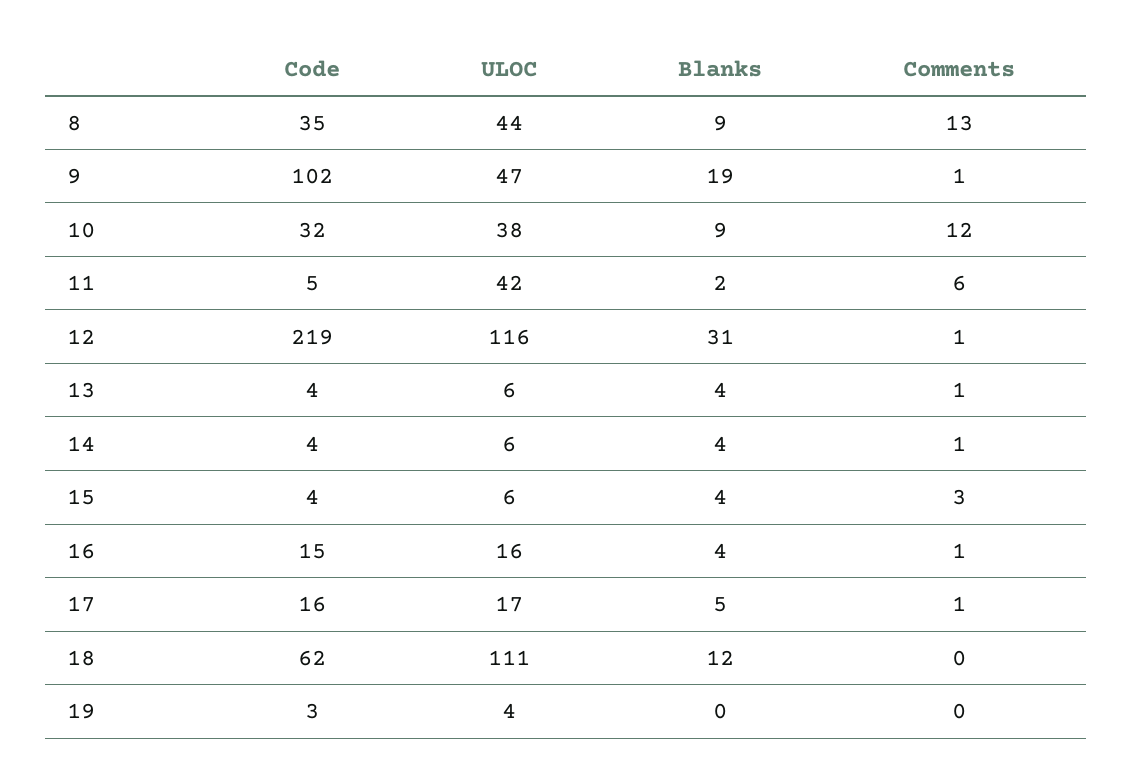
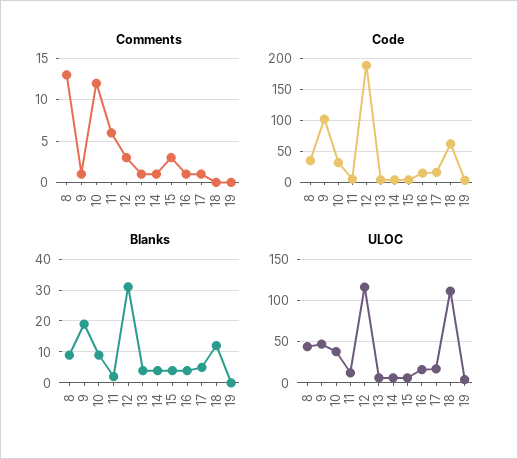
ULOC, 11: 42 -> 10
Code, 12: 219 -> 190
Comments, 12: 1 -> 3

